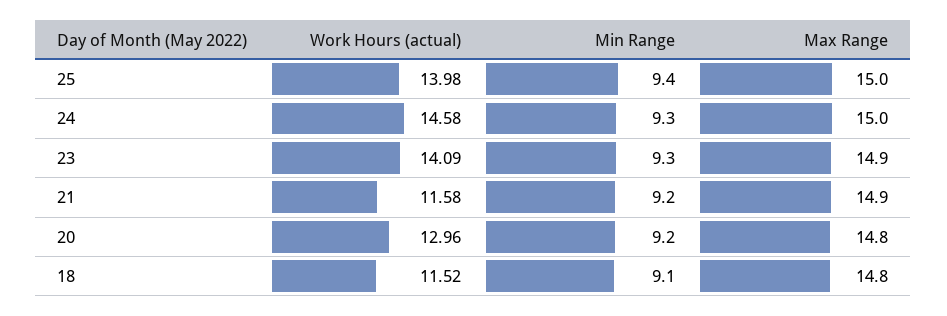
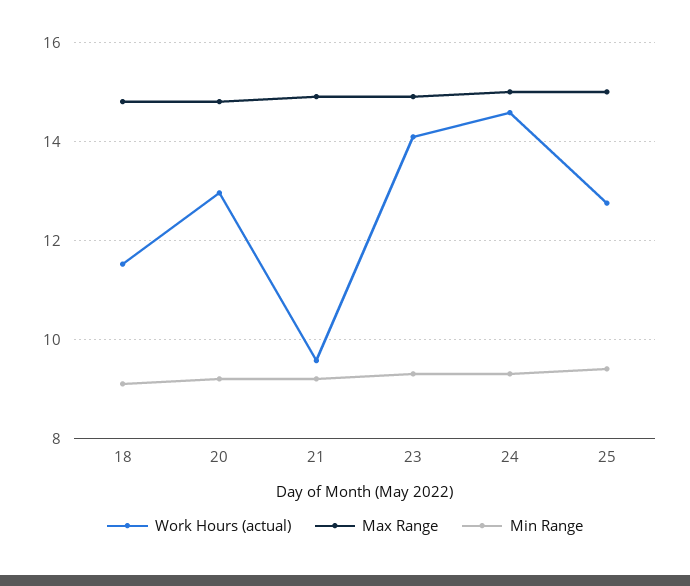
Work Hours (actual), 25: 13.98 -> 12.8
Work Hours (actual), 21: 11.58 -> 9.6

